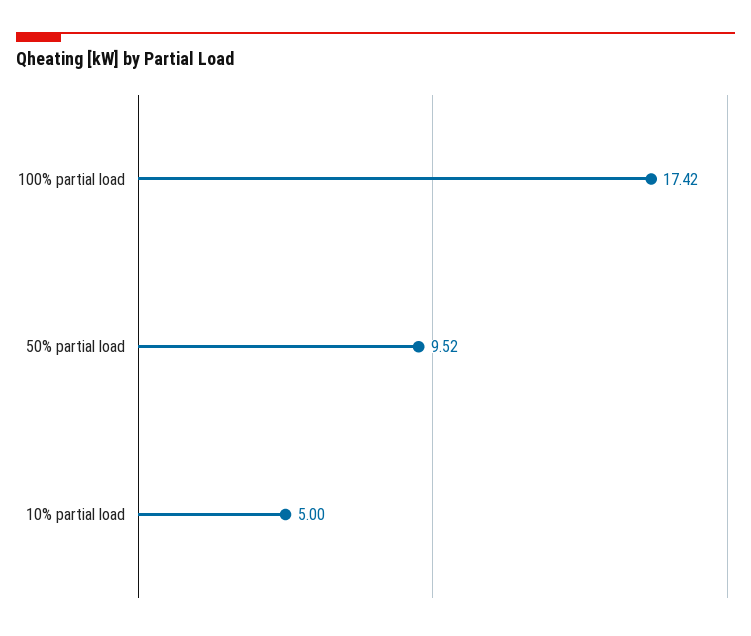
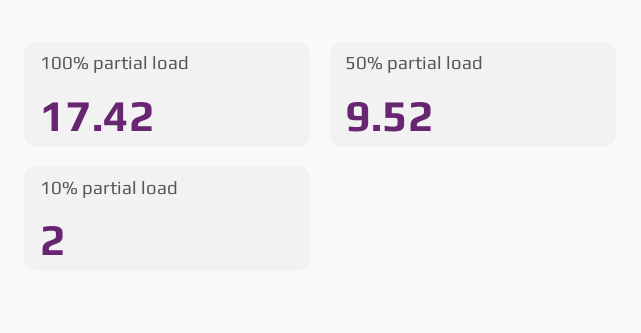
10% partial load: 5 -> 2

